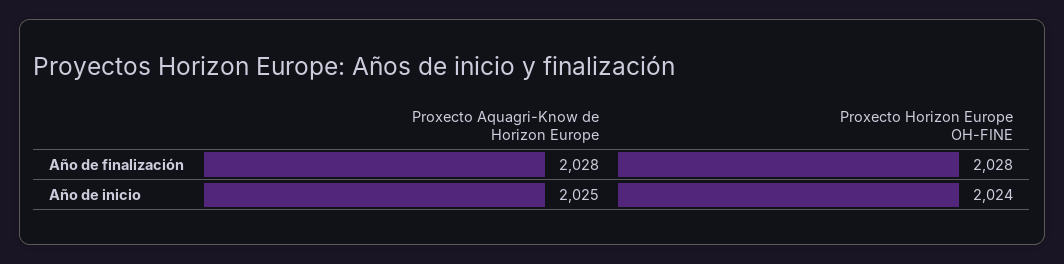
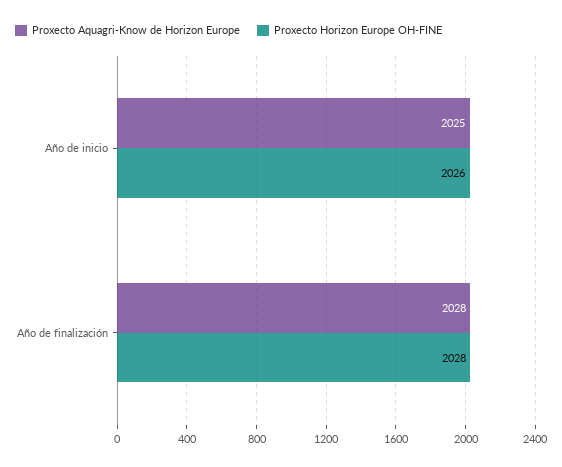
Proxecto Horizon Europe OH-FINE, Año de inicio: 2024 -> 2026

